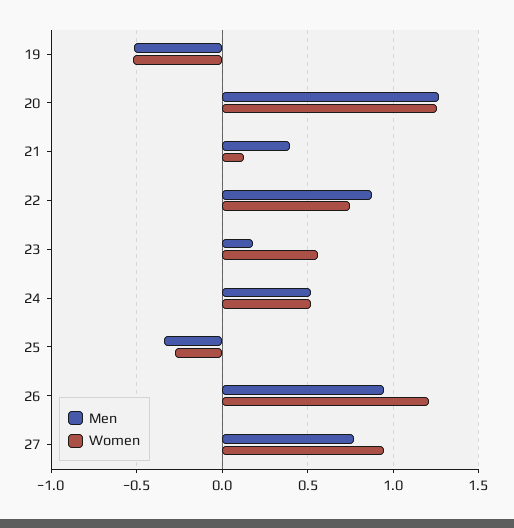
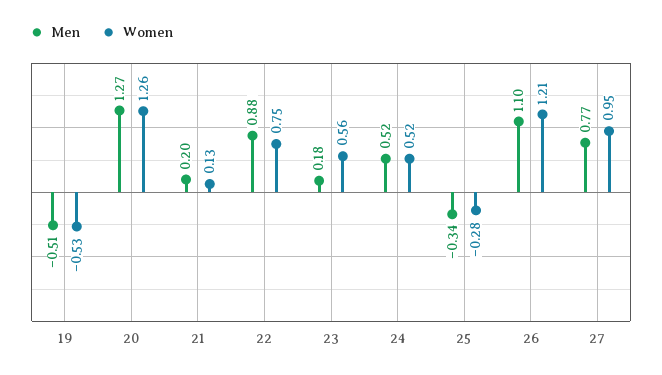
Men, 21: 0.4 -> 0.2
Men, 26: 0.95 -> 1.1

